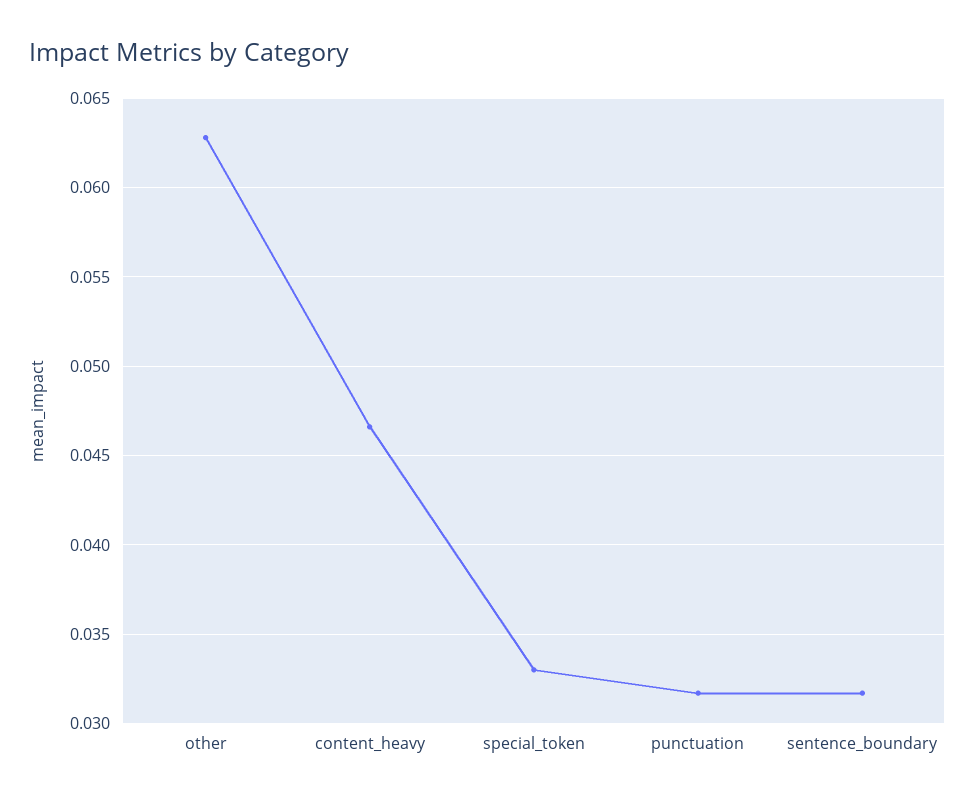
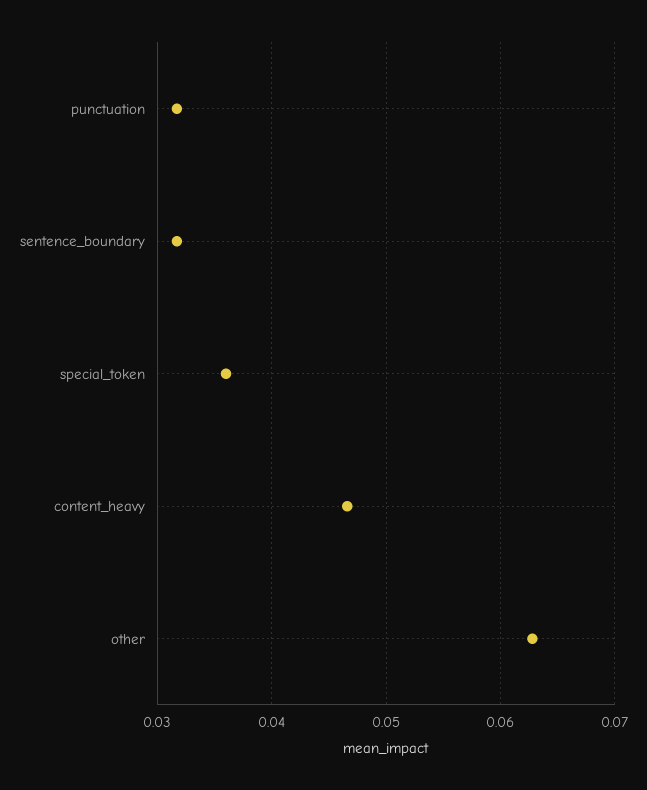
special_token: 0.033 -> 0.036

